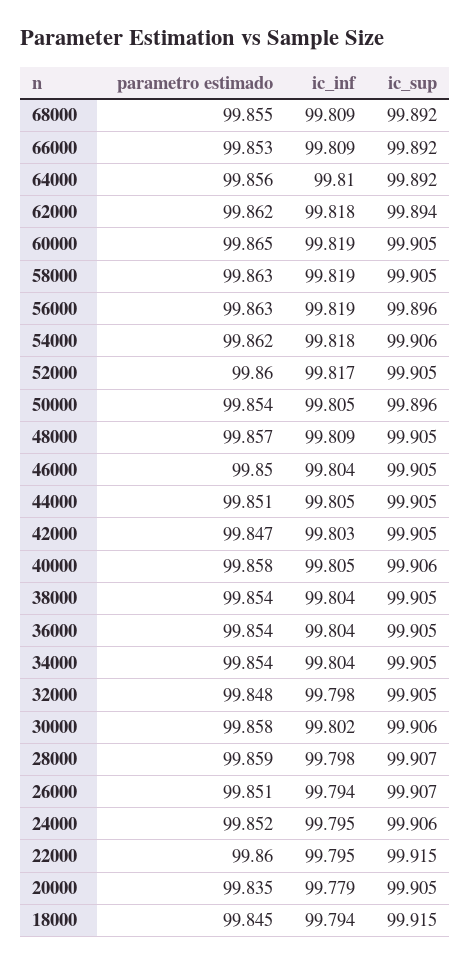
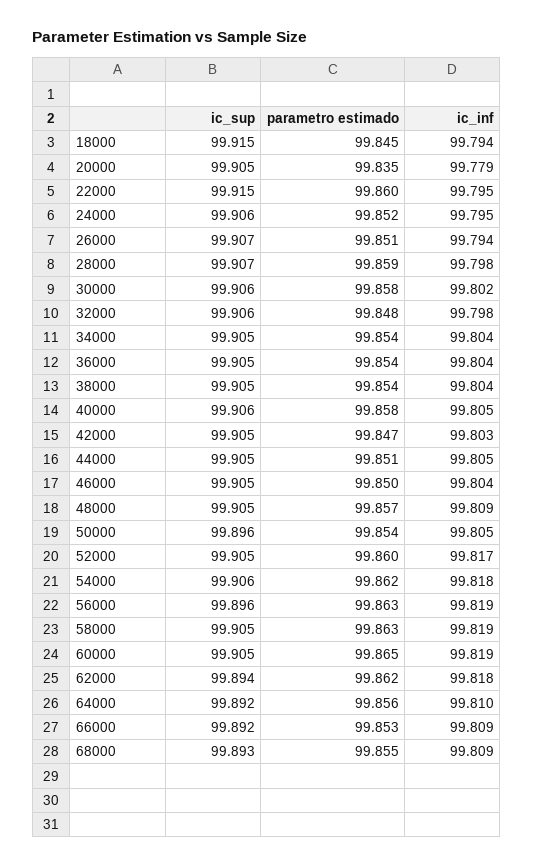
ic_sup, 68000: 99.892 -> 99.893
ic_sup, 32000: 99.905 -> 99.906

